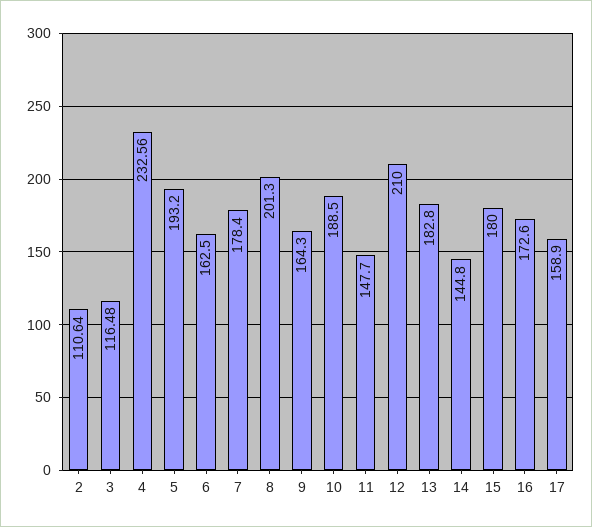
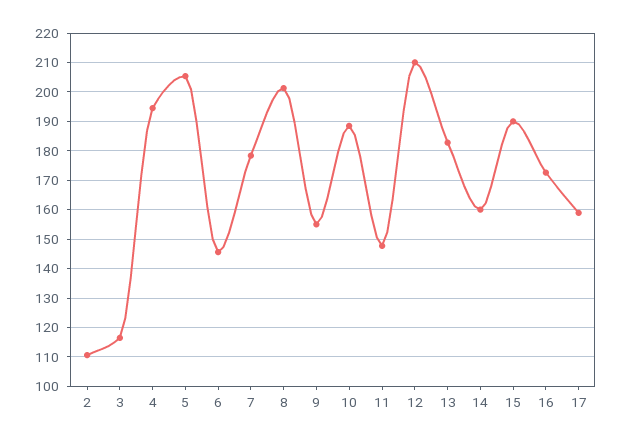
4: 232.56 -> 195
5: 193.2 -> 205
6: 162.5 -> 145
9: 164.3 -> 155
14: 144.8 -> 160
15: 180 -> 190

